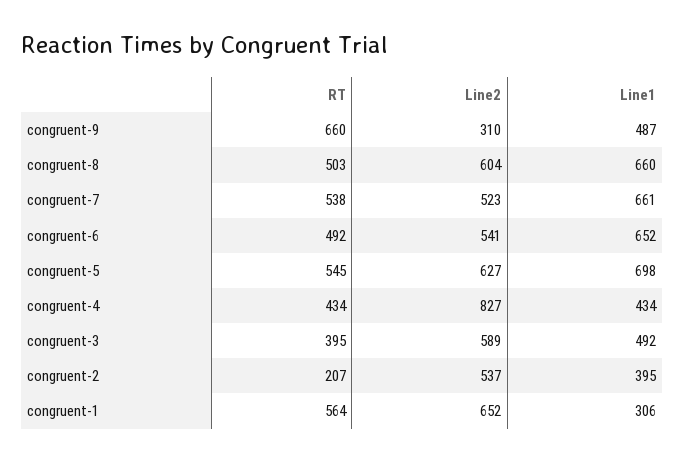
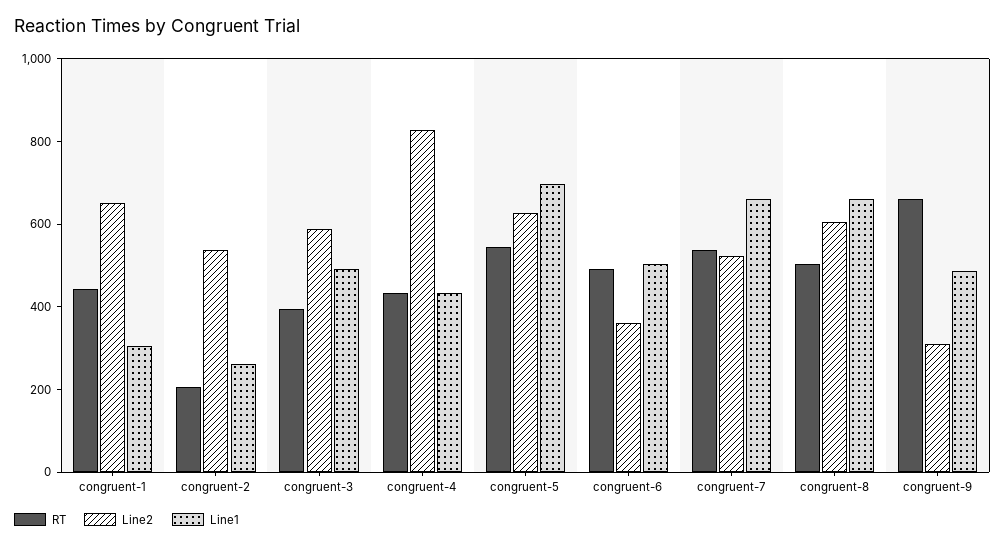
Line2, congruent-6: 541 -> 350
Line1, congruent-6: 652 -> 500
Line1, congruent-2: 395 -> 250
RT, congruent-1: 564 -> 450

